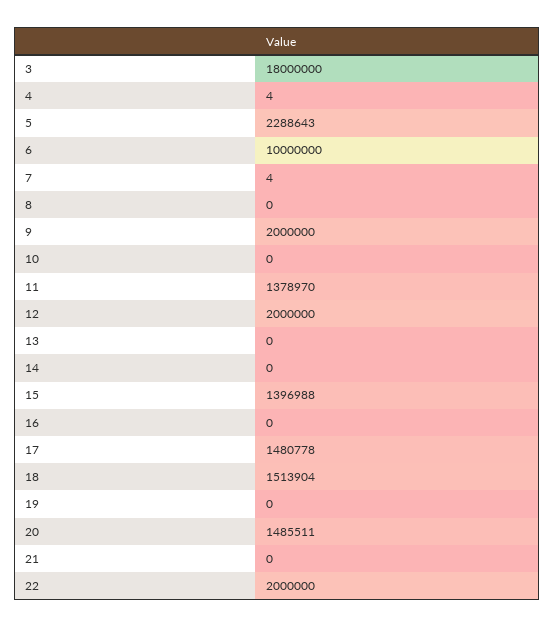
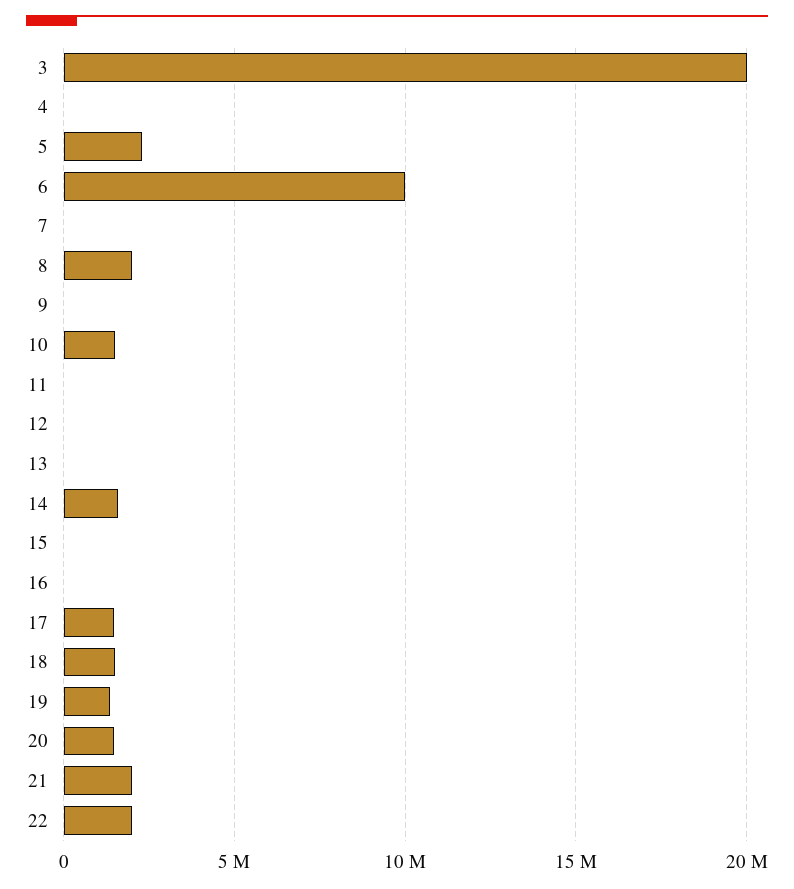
3: 18000000 -> 20000000
8: 0 -> 2000000
9: 2000000 -> 0
10: 0 -> 1500000
11: 1378970 -> 0
12: 2000000 -> 0
14: 0 -> 1500000
15: 1396988 -> 0
19: 0 -> 1500000
21: 0 -> 2000000

